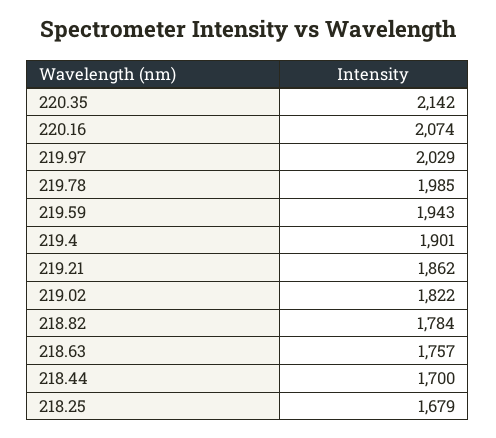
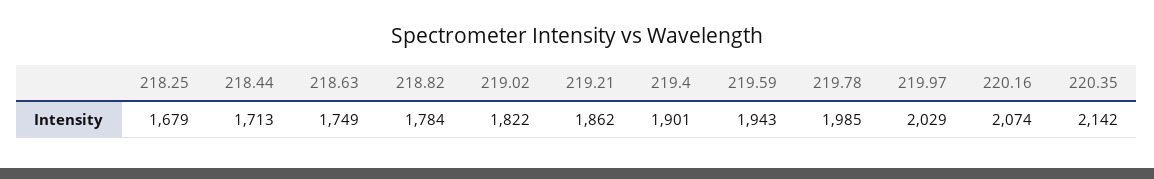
218.63: 1757 -> 1749
218.44: 1700 -> 1713

